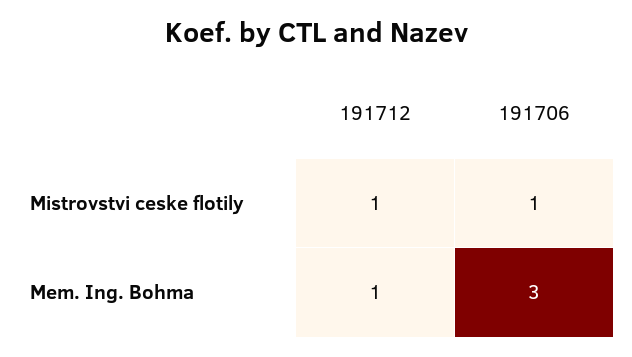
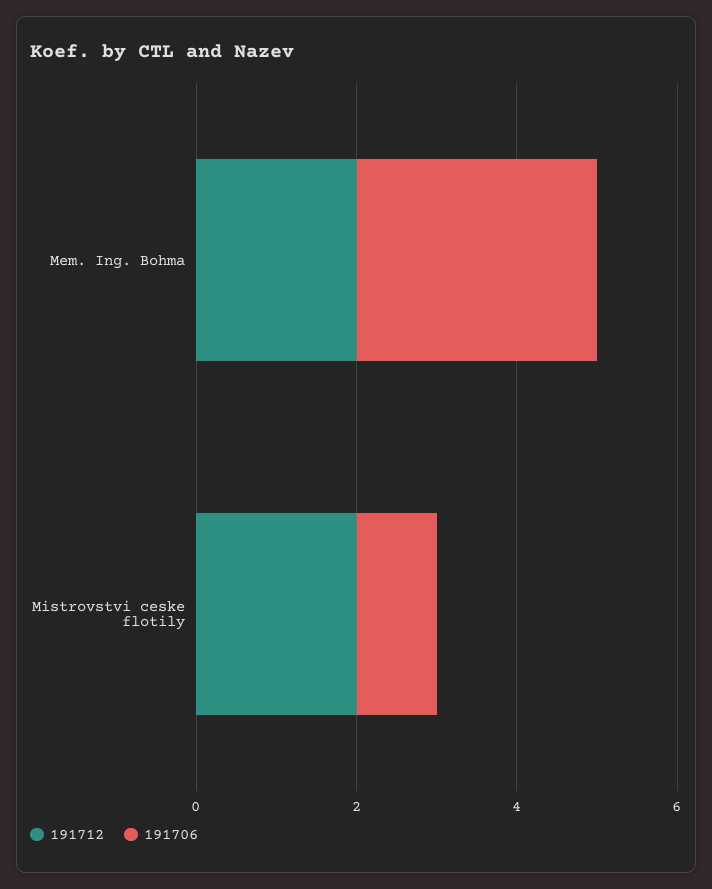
191712, Mistrovstvi ceske flotily: 1 -> 2
191712, Mem. Ing. Bohma: 1 -> 2

